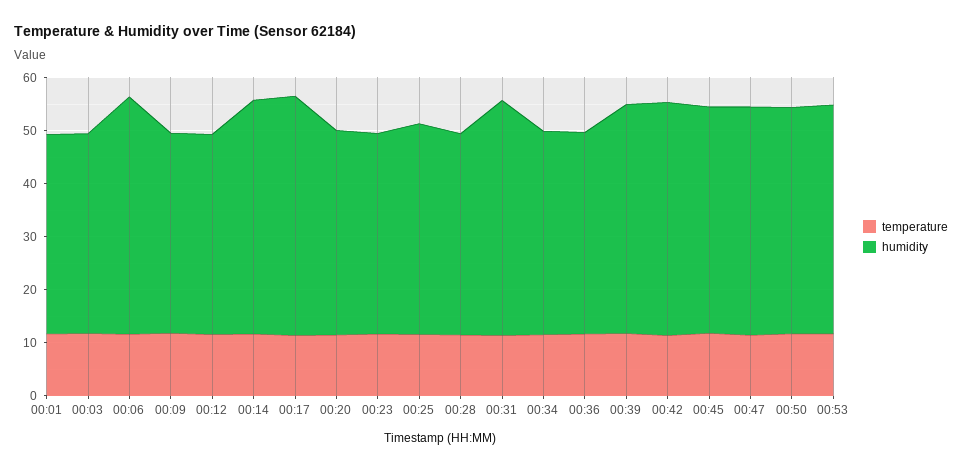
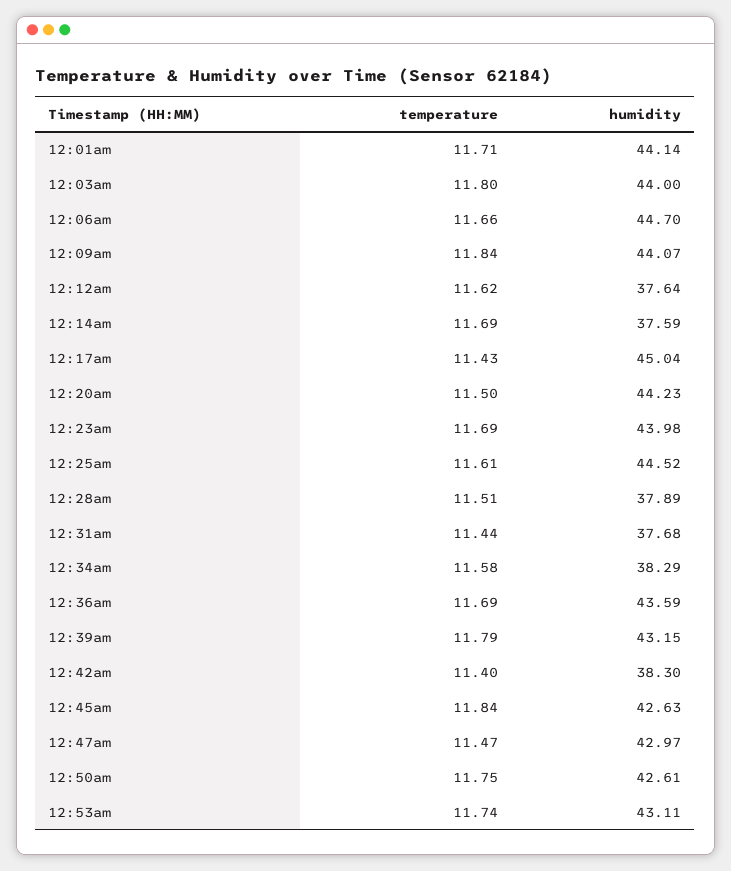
humidity, 00:01: 38 -> 44.14
humidity, 00:03: 38 -> 44
humidity, 00:09: 38 -> 44.07
humidity, 00:14: 44 -> 37.59
humidity, 00:20: 38 -> 44.23
humidity, 00:23: 38 -> 43.98
humidity, 00:25: 40 -> 44.52
humidity, 00:31: 44 -> 37.68
humidity, 00:36: 38 -> 43.59
humidity, 00:42: 44 -> 38.3

